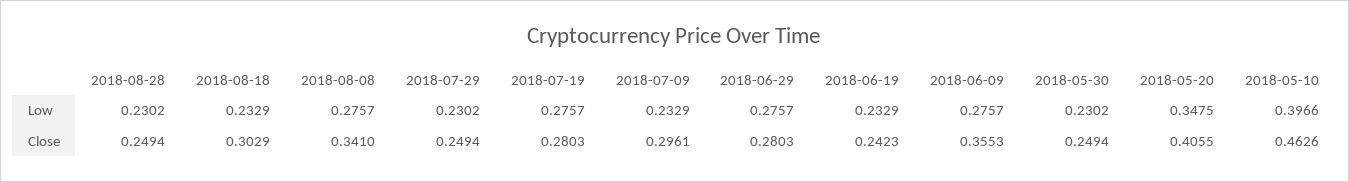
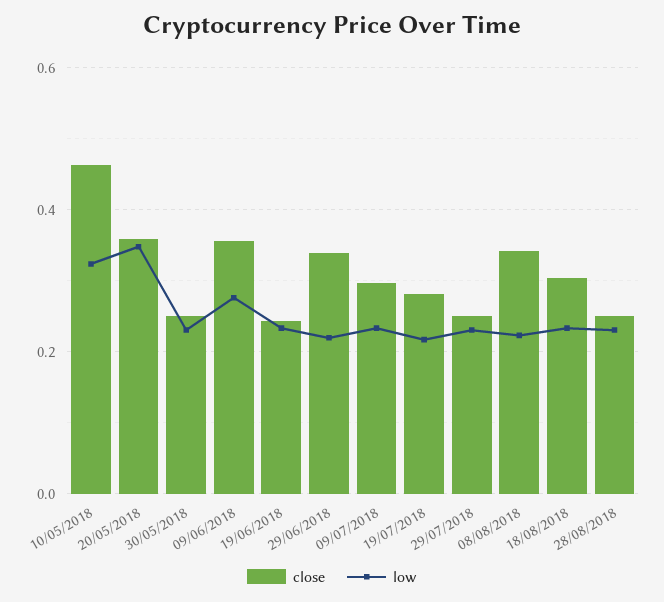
Low, 2018-08-08: 0.2757 -> 0.22
Low, 2018-07-19: 0.2757 -> 0.22
Low, 2018-06-29: 0.2757 -> 0.22
Low, 2018-05-10: 0.3966 -> 0.32
Close, 2018-06-29: 0.2803 -> 0.34
Close, 2018-05-20: 0.4055 -> 0.36

